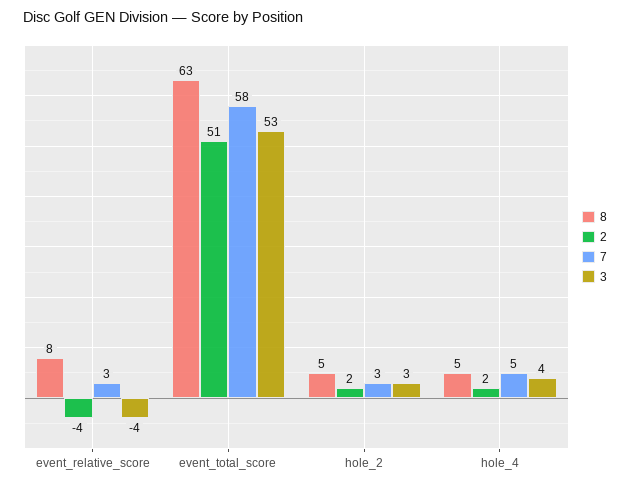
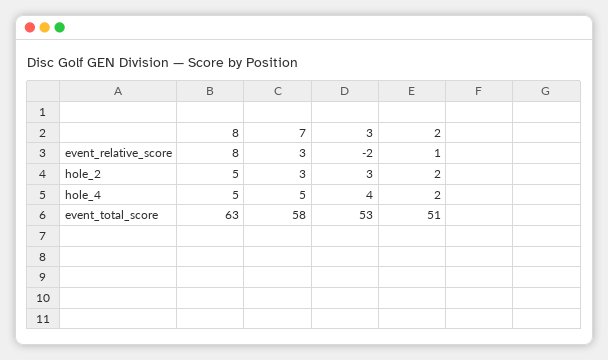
2, event_relative_score: -4 -> 1
3, event_relative_score: -4 -> -2

